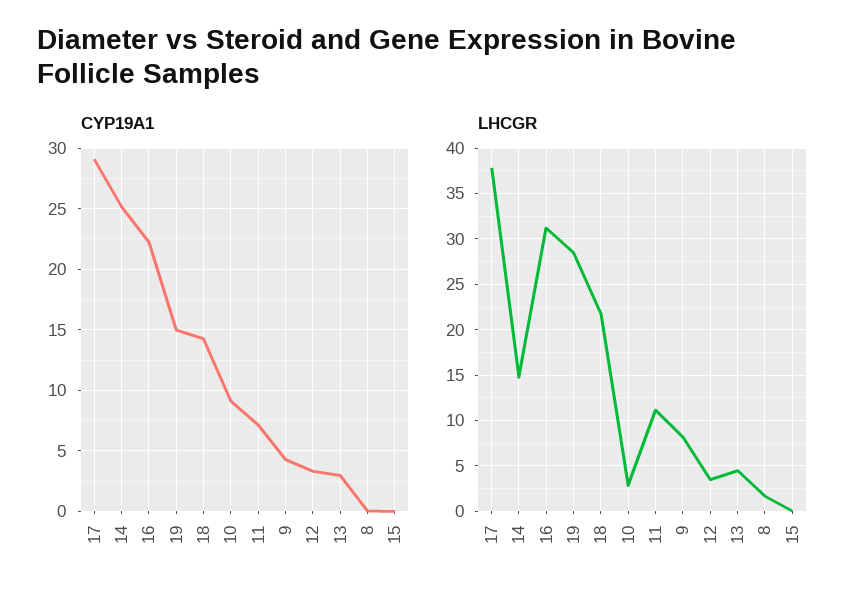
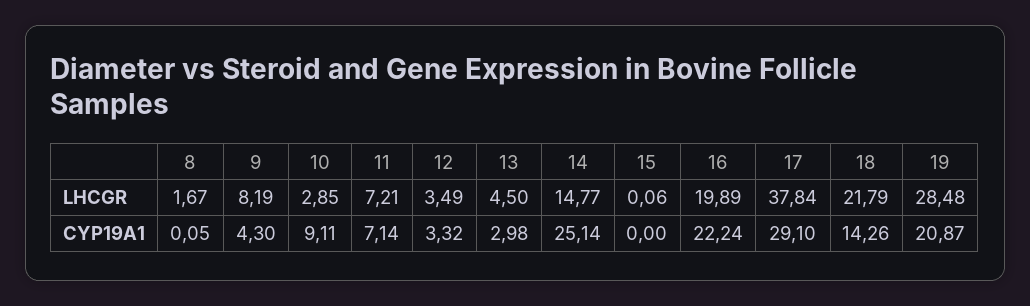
CYP19A1, 19: 15 -> 20.87
LHCGR, 16: 31 -> 19.89
LHCGR, 11: 11 -> 7.21

